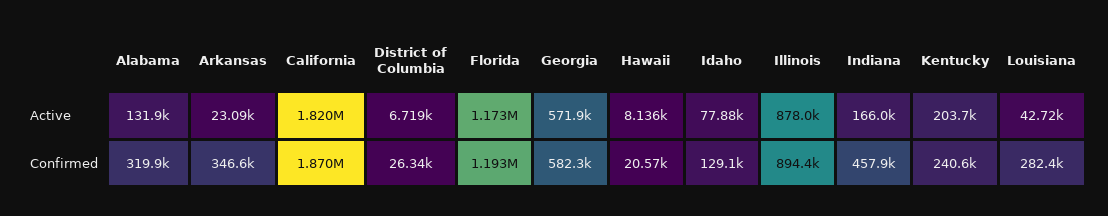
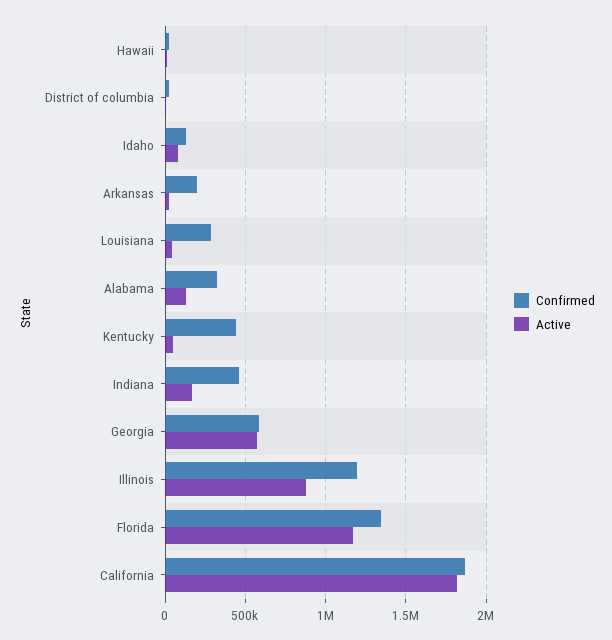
Active, Kentucky: 203700 -> 50000
Confirmed, Arkansas: 346600 -> 200000
Confirmed, Florida: 1193000 -> 1350000
Confirmed, Illinois: 894400 -> 1200000
Confirmed, Kentucky: 240600 -> 450000

